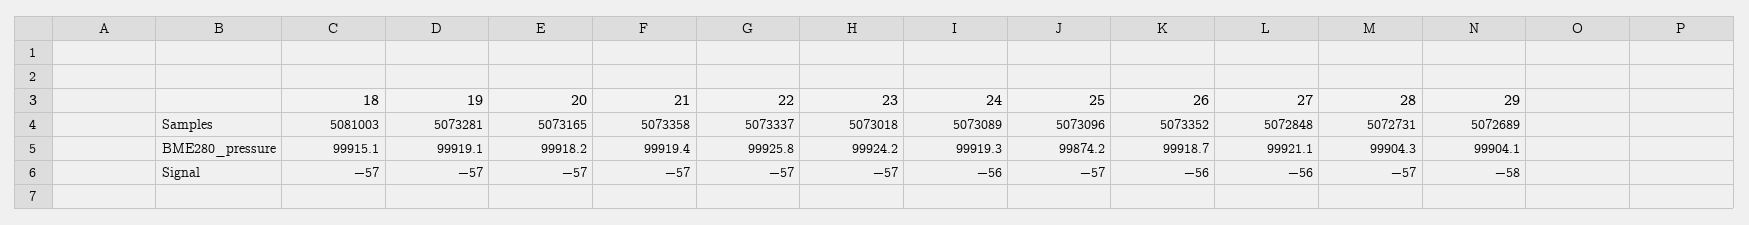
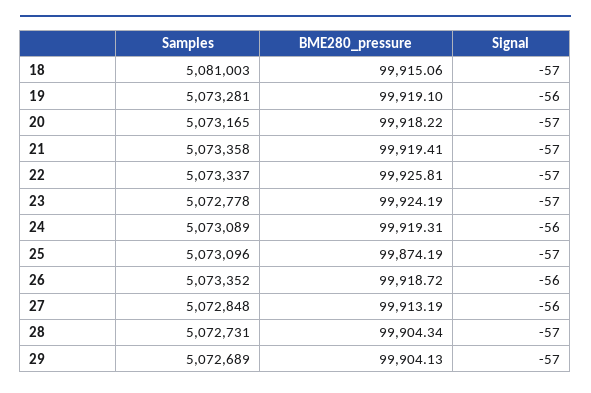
23, Samples: 5073018 -> 5072778
27, BME280_pressure: 99921.1 -> 99913.19
19, Signal: -57 -> -56
29, Signal: -58 -> -57

